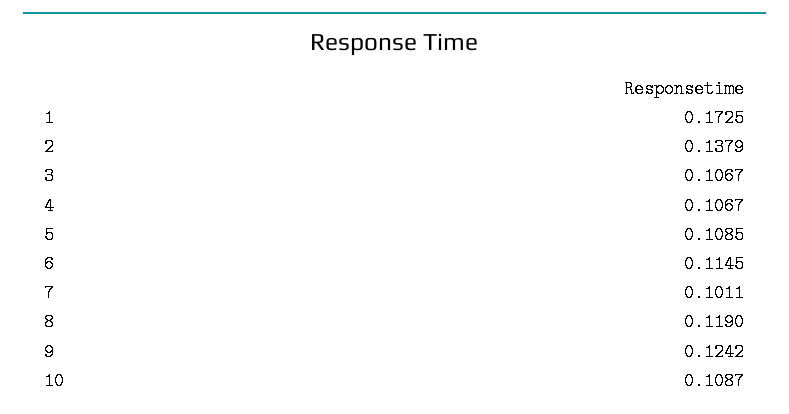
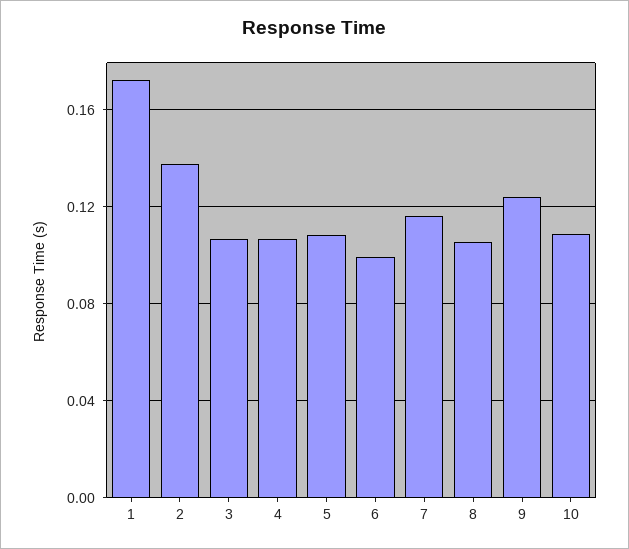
6: 0.1145 -> 0.1
7: 0.1011 -> 0.115
8: 0.119 -> 0.105

